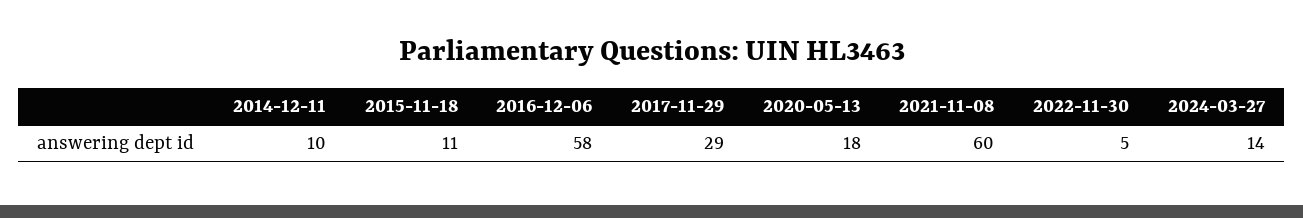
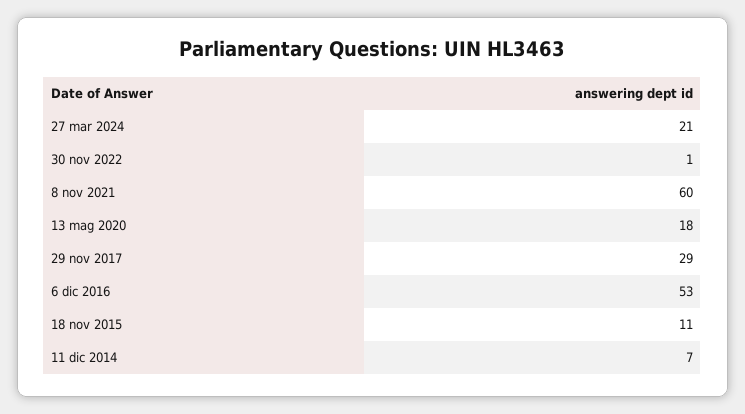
2014-12-11: 10 -> 7
2016-12-06: 58 -> 53
2022-11-30: 5 -> 1
2024-03-27: 14 -> 21

